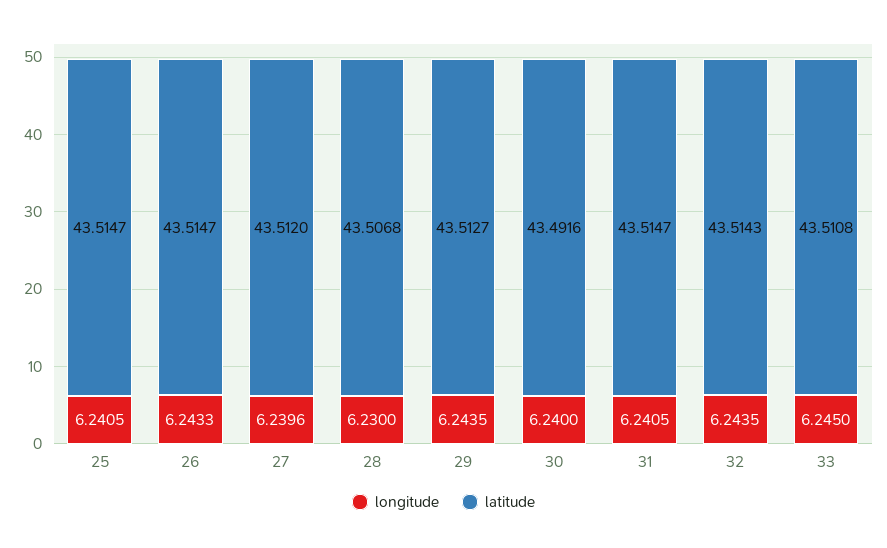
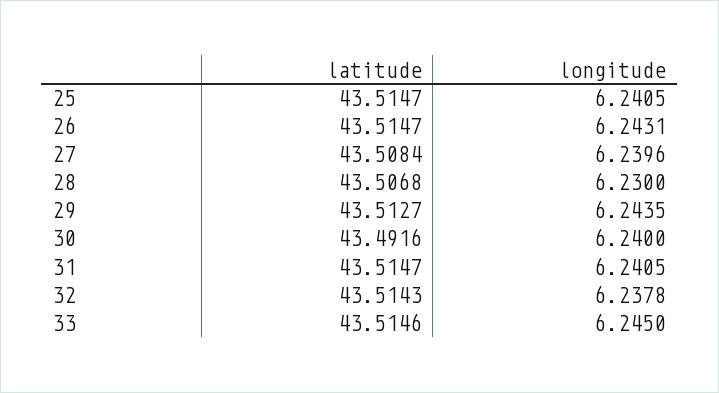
longitude, 26: 6.2433 -> 6.2431
latitude, 27: 43.512 -> 43.5084
longitude, 32: 6.2435 -> 6.2378
latitude, 33: 43.5108 -> 43.5146

